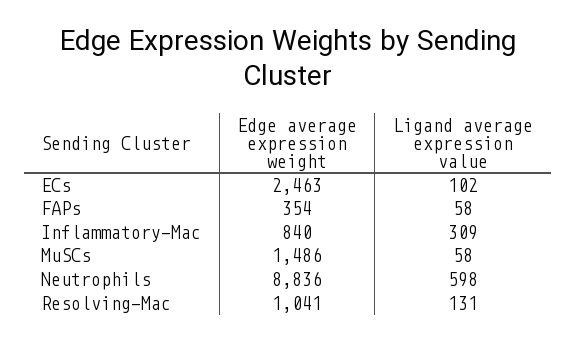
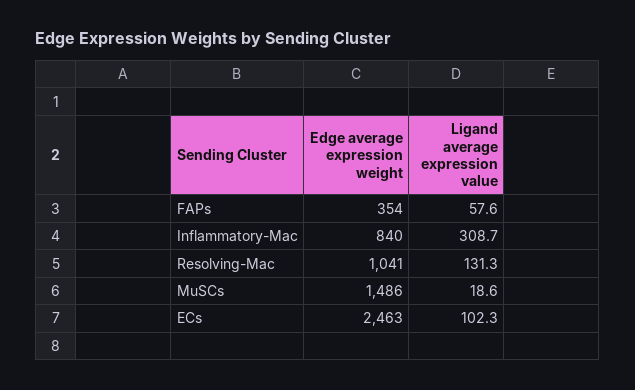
Ligand average expression value, MuSCs: 58 -> 18.6
Edge average expression weight, Neutrophils: 8836 -> none
Ligand average expression value, Neutrophils: 598 -> none

